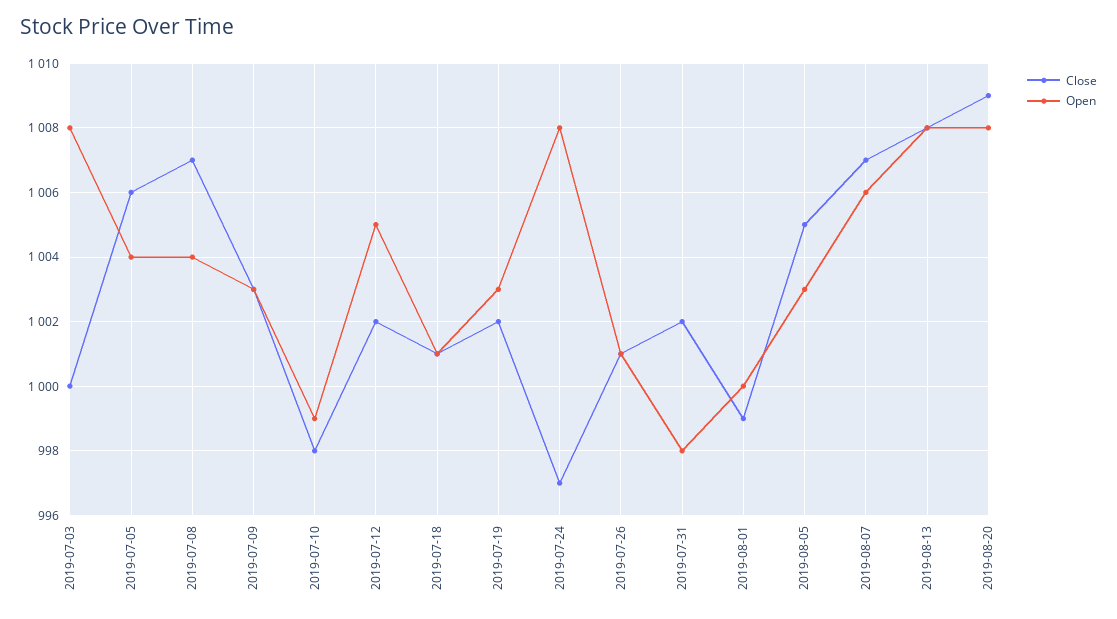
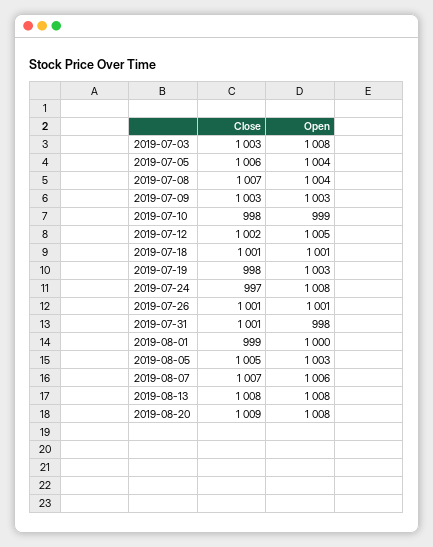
Close, 2019-07-03: 1000 -> 1003
Close, 2019-07-19: 1002 -> 998
Close, 2019-07-31: 1002 -> 1001

